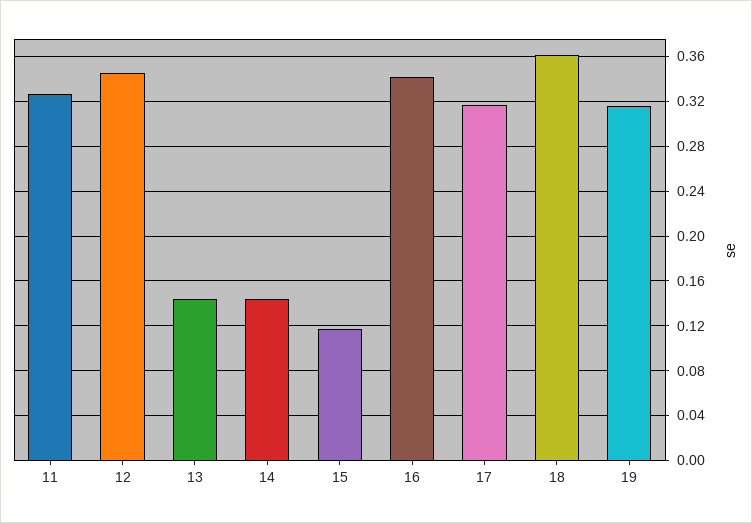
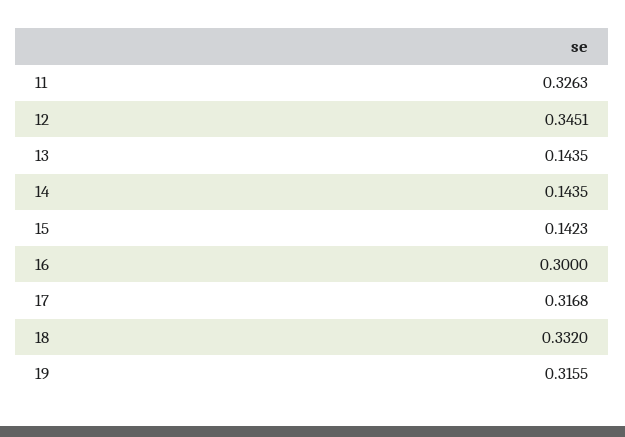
15: 0.12 -> 0.1423
16: 0.34 -> 0.3
18: 0.36 -> 0.332

